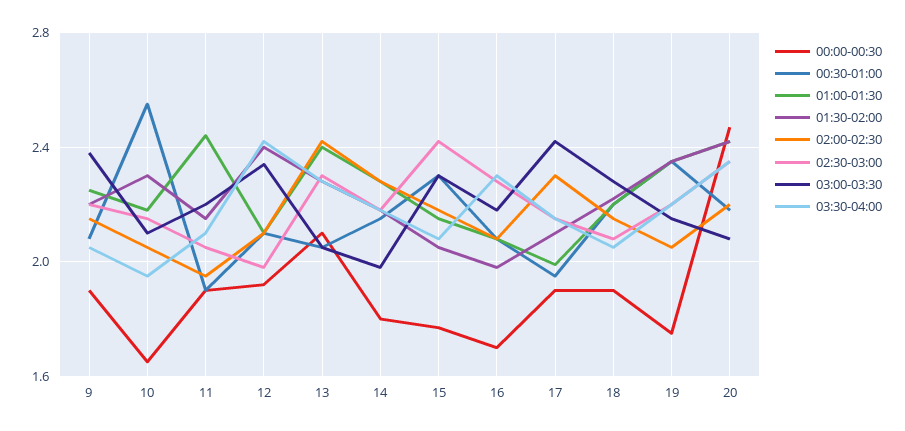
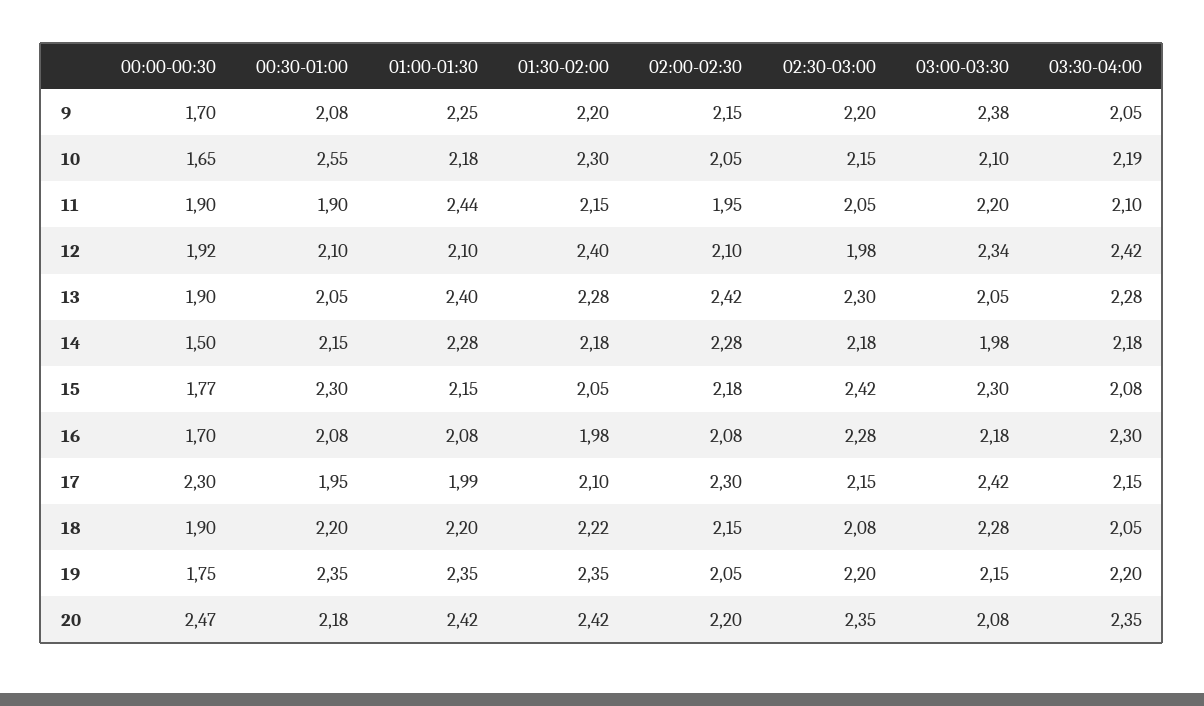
00:00-00:30, 9: 1.9 -> 1.7
03:30-04:00, 10: 1.95 -> 2.19
00:00-00:30, 13: 2.1 -> 1.9
00:00-00:30, 14: 1.8 -> 1.5
00:00-00:30, 17: 1.9 -> 2.3

